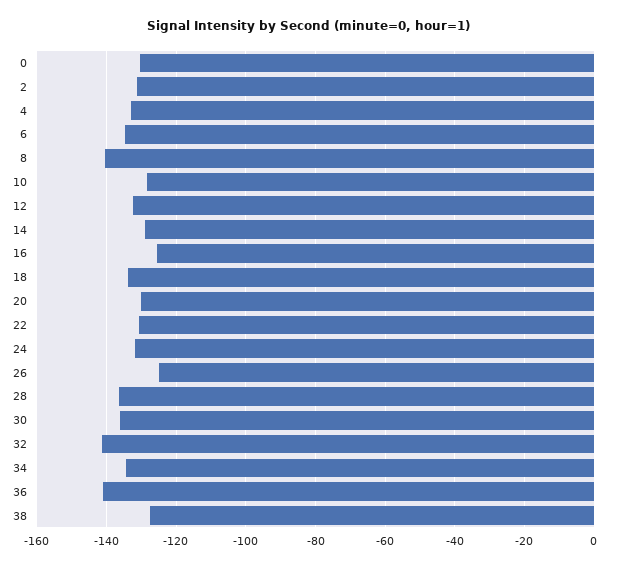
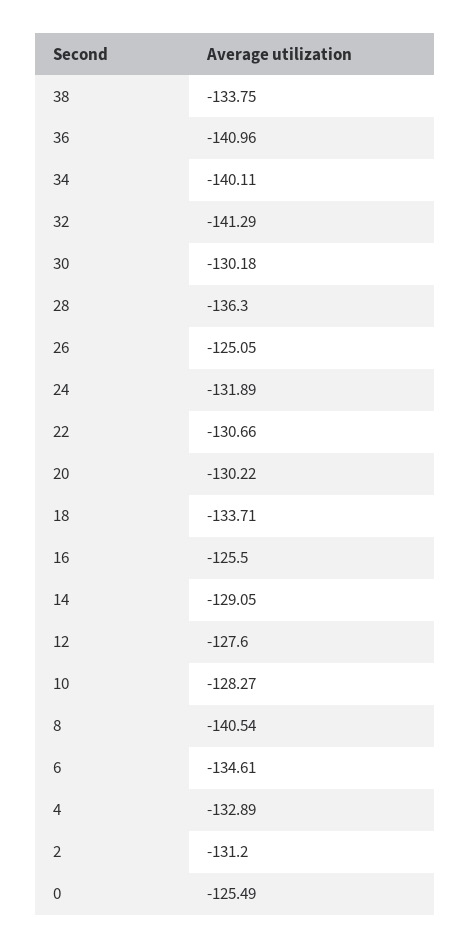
0: -130 -> -125.49
12: -132 -> -127.6
30: -136 -> -130.18
34: -134 -> -140.11
38: -128 -> -133.75

